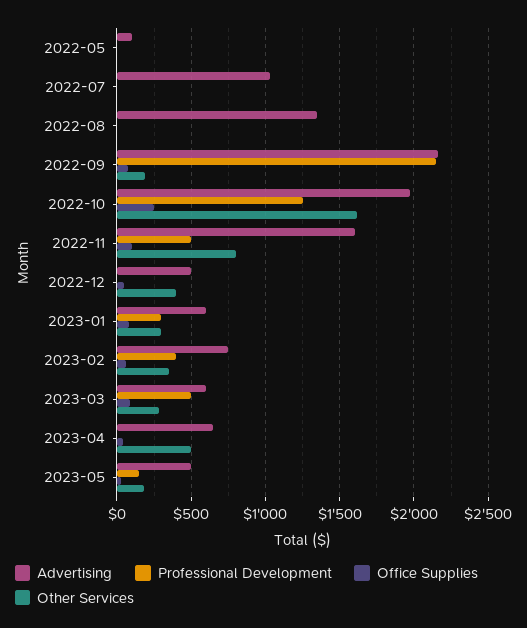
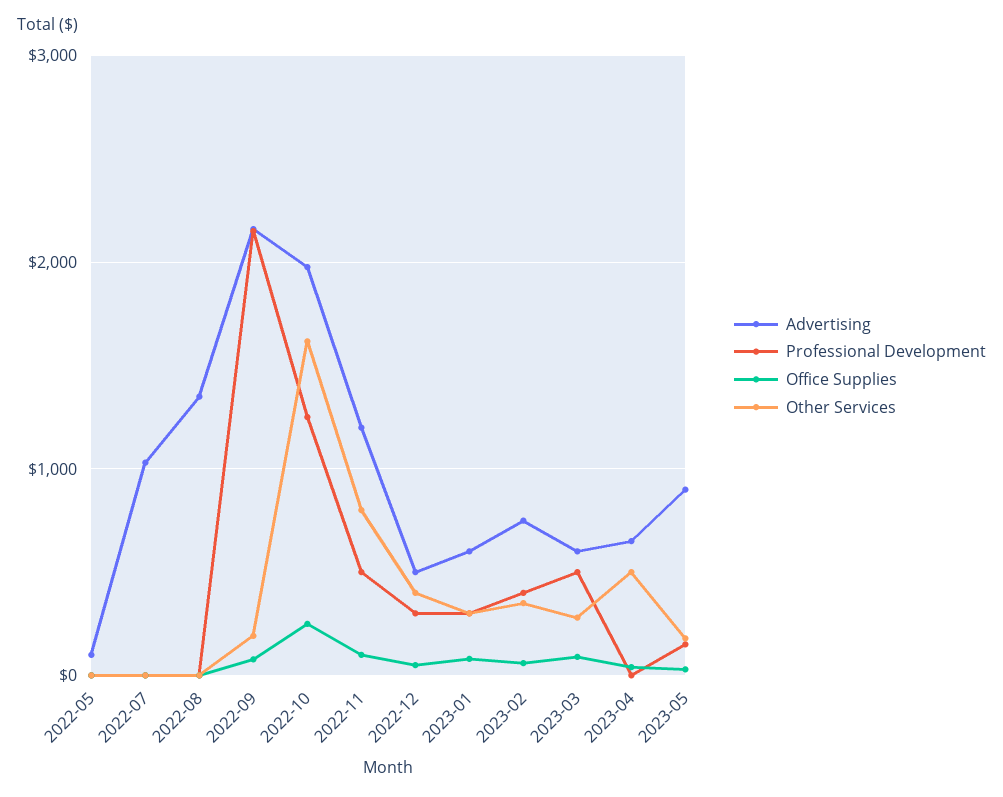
Advertising, 2022-11: 1600 -> 1200
Professional Development, 2022-12: 0 -> 300
Advertising, 2023-05: 500 -> 900

